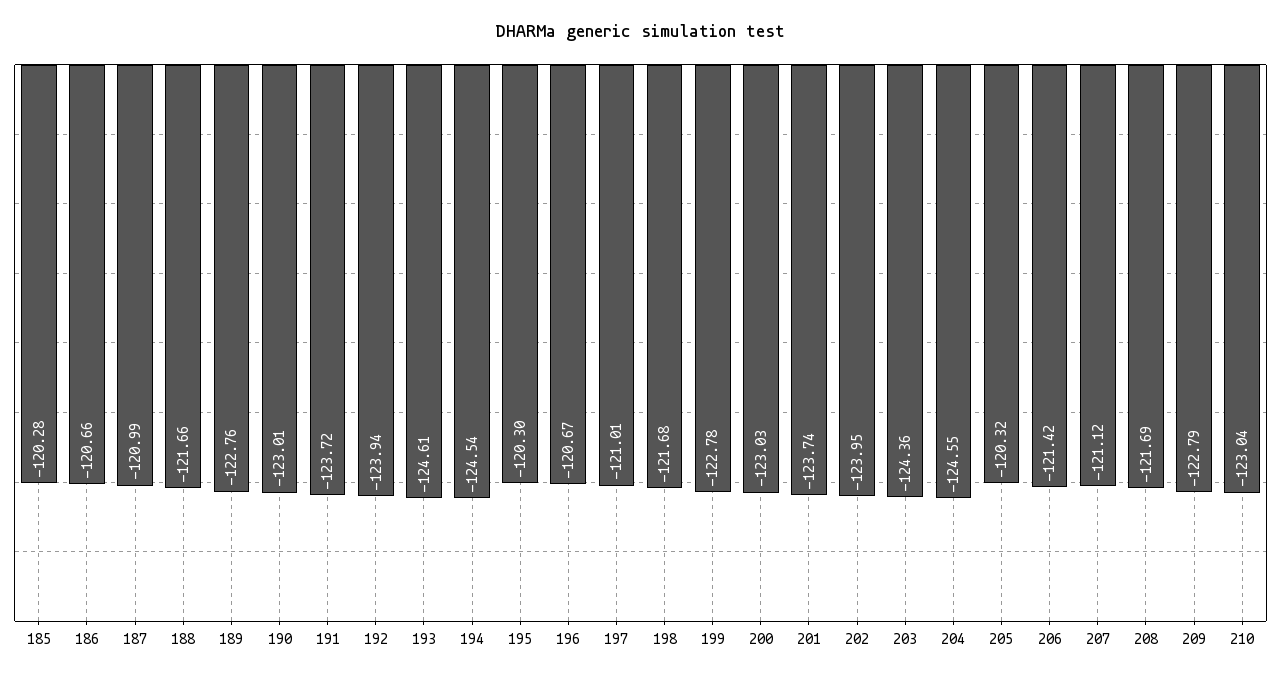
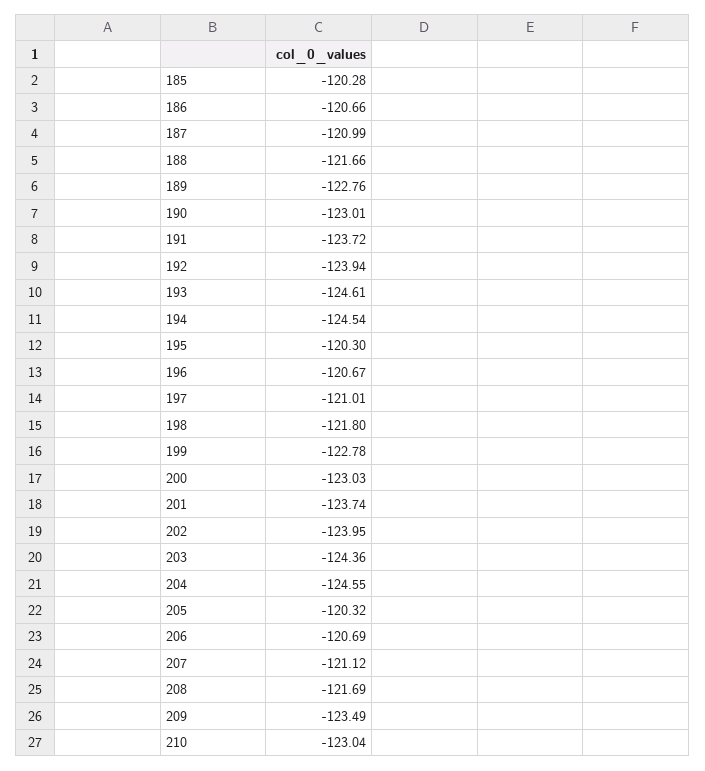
198: -121.68 -> -121.8
206: -121.42 -> -120.69
209: -122.79 -> -123.49

